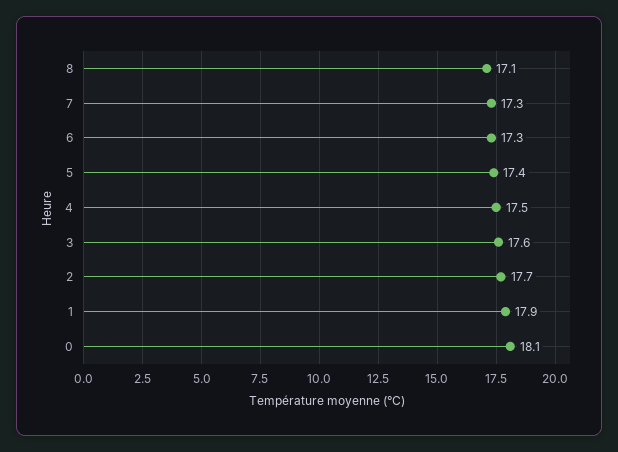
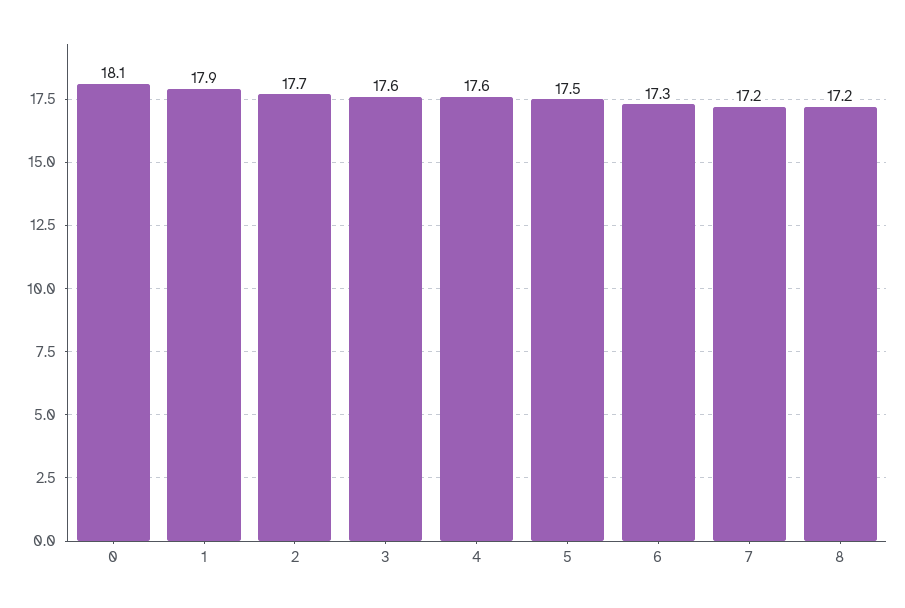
8: 17.1 -> 17.2
7: 17.3 -> 17.2
5: 17.4 -> 17.5
4: 17.5 -> 17.6

